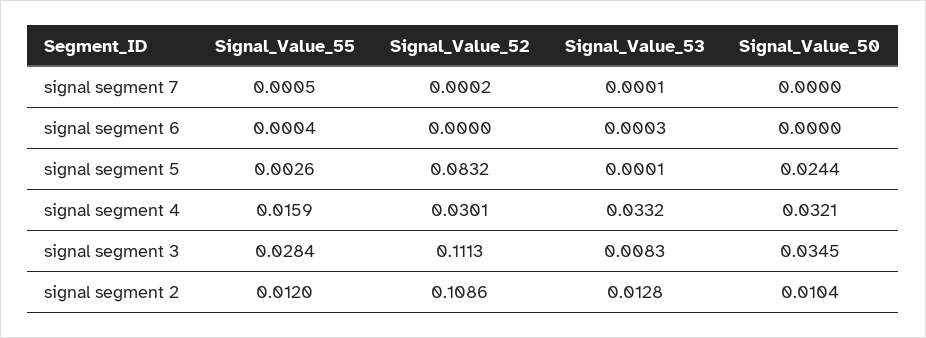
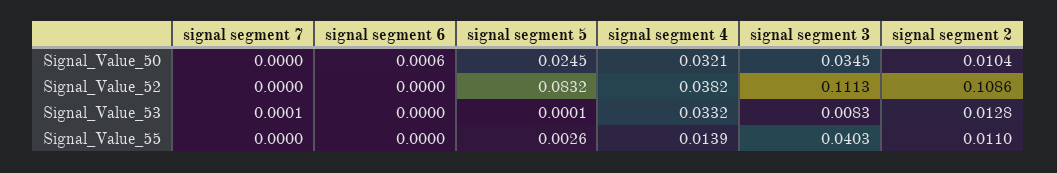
Signal_Value_55, signal segment 7: 0.0005 -> 0
Signal_Value_52, signal segment 7: 0.0002 -> 0
Signal_Value_55, signal segment 6: 0.0004 -> 0
Signal_Value_53, signal segment 6: 0.0003 -> 0
Signal_Value_50, signal segment 6: 0 -> 0.0006
Signal_Value_50, signal segment 5: 0.0244 -> 0.0245
Signal_Value_55, signal segment 4: 0.0159 -> 0.0139
Signal_Value_52, signal segment 4: 0.0301 -> 0.0382
Signal_Value_55, signal segment 3: 0.0284 -> 0.0403
Signal_Value_55, signal segment 2: 0.012 -> 0.011

